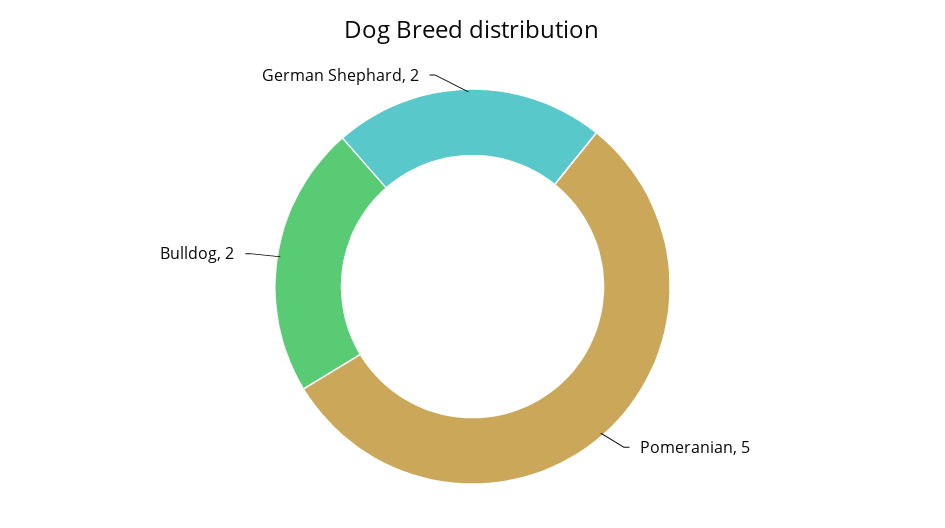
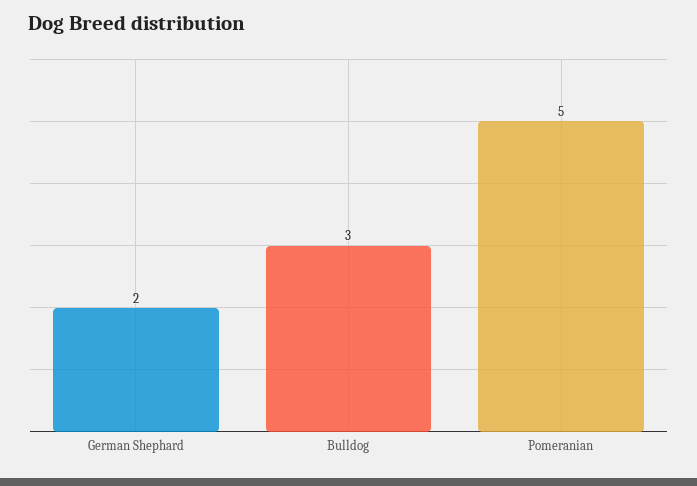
Bulldog: 2 -> 3

